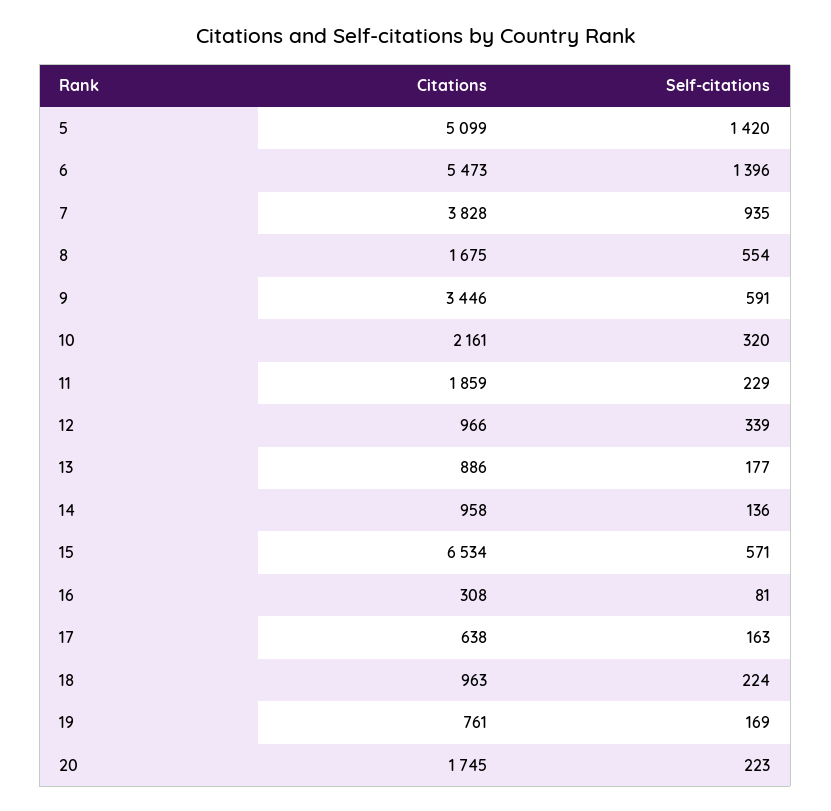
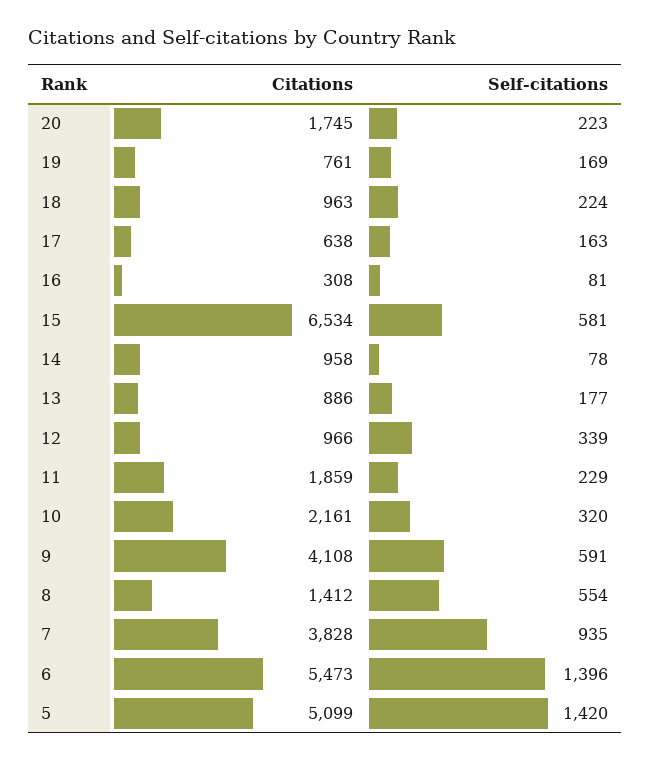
Citations, 8: 1675 -> 1412
Citations, 9: 3446 -> 4108
Self-citations, 14: 136 -> 78
Self-citations, 15: 571 -> 581

